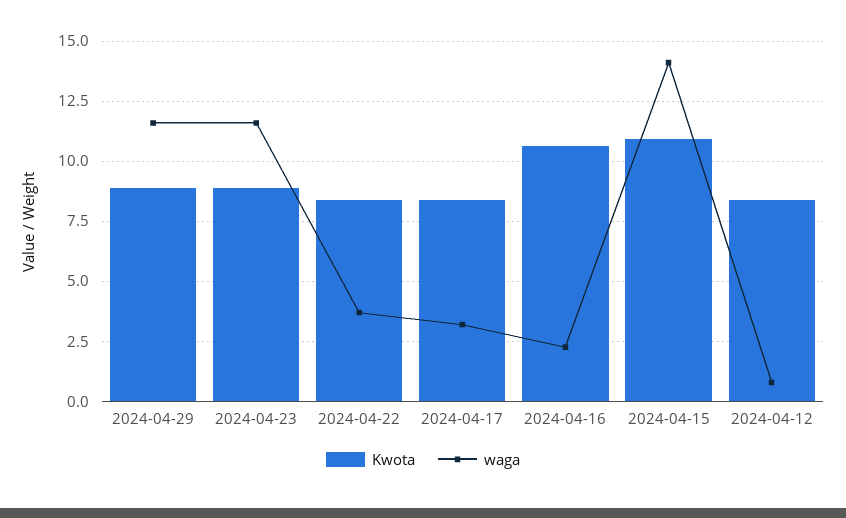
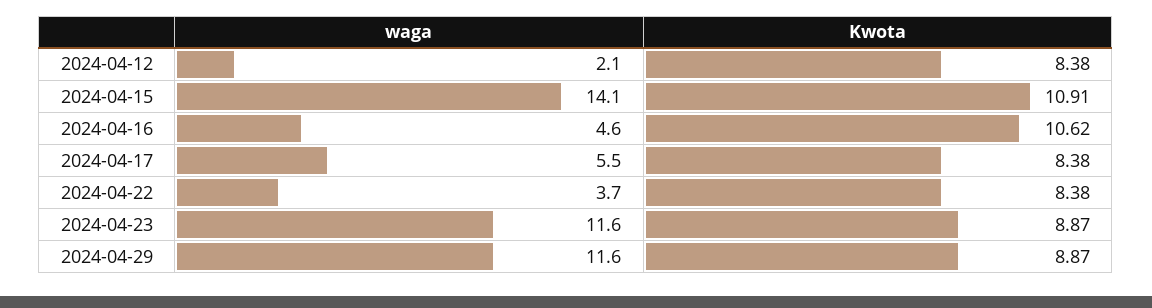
waga, 2024-04-17: 3.25 -> 5.5
waga, 2024-04-16: 2.25 -> 4.6
waga, 2024-04-12: 0.75 -> 2.1

